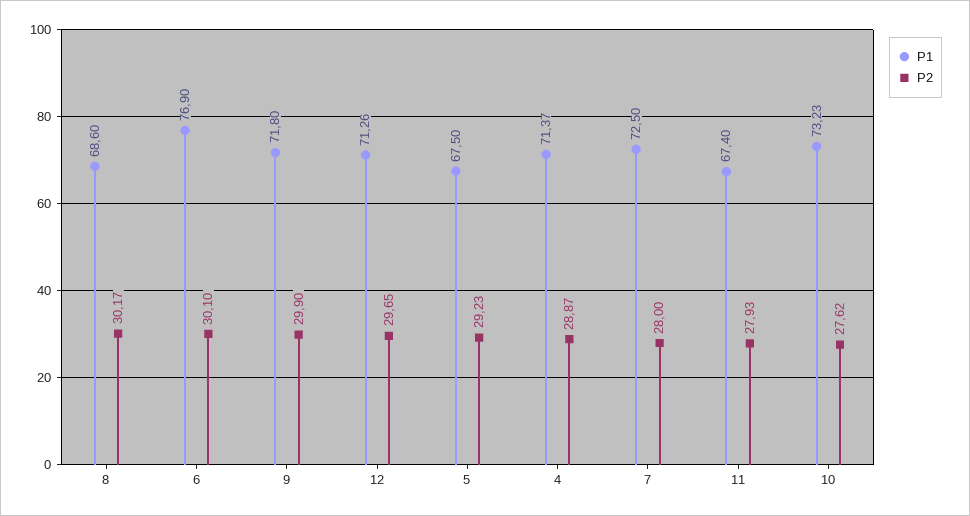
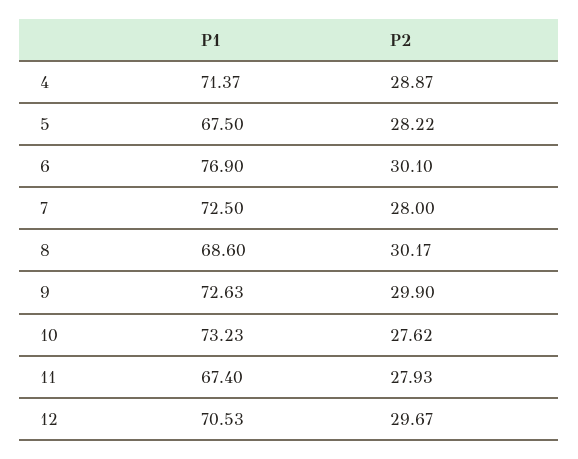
P1, 9: 71.8 -> 72.63
P1, 12: 71.26 -> 70.53
P2, 12: 29.65 -> 29.67
P2, 5: 29.23 -> 28.22

